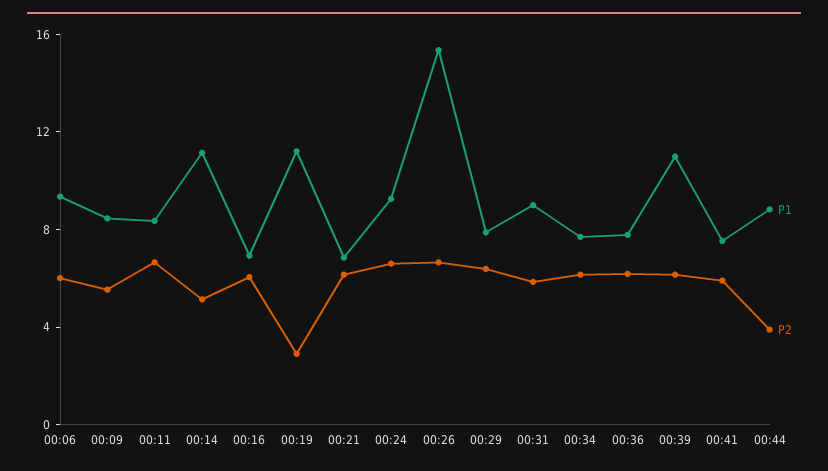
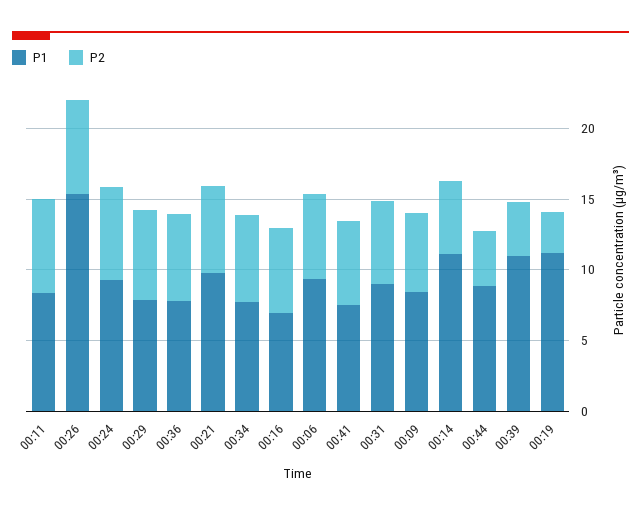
P1, 00:21: 7 -> 10
P2, 00:39: 6 -> 4

